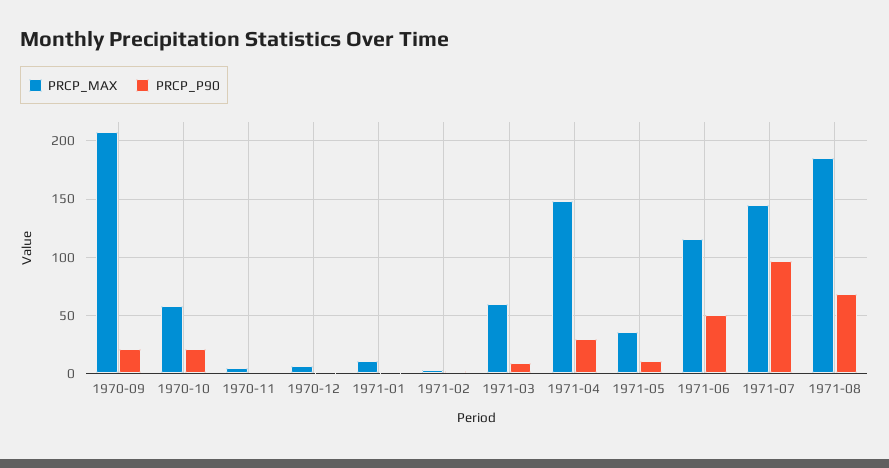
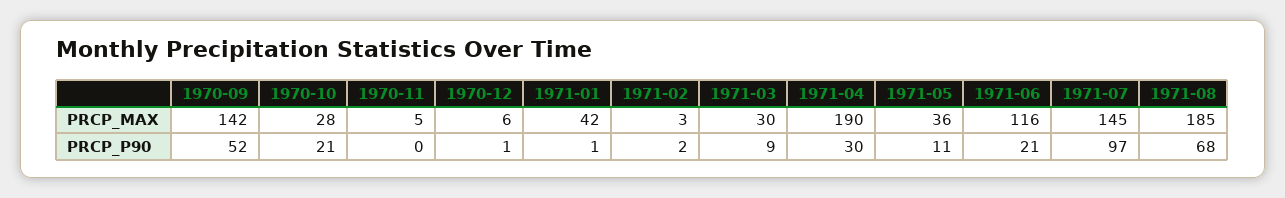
PRCP_MAX, 1970-09: 210 -> 142
PRCP_P90, 1970-09: 20 -> 52
PRCP_MAX, 1970-10: 60 -> 28
PRCP_MAX, 1971-01: 10 -> 42
PRCP_MAX, 1971-03: 60 -> 30
PRCP_MAX, 1971-04: 150 -> 190
PRCP_P90, 1971-06: 50 -> 21

